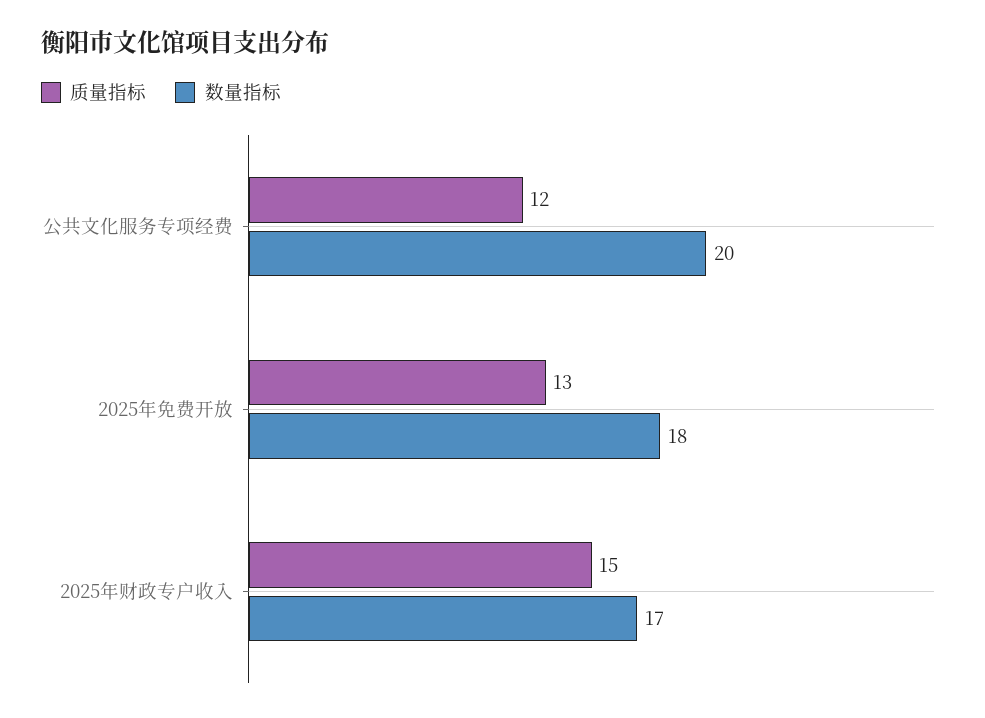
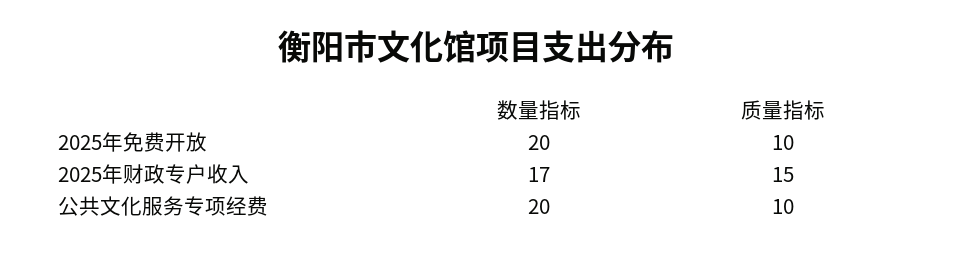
质量指标, 公共文化服务专项经费: 12 -> 10
质量指标, 2025年免费开放: 13 -> 10
数量指标, 2025年免费开放: 18 -> 20

